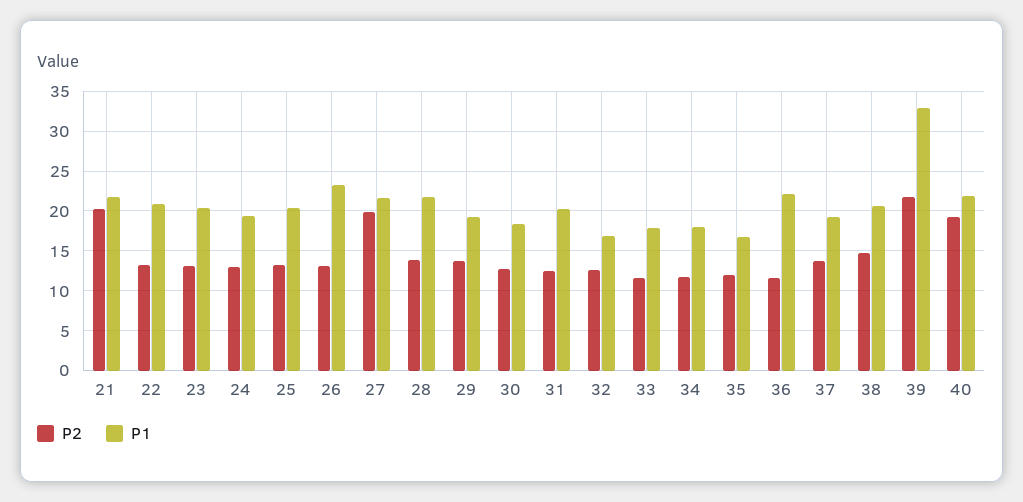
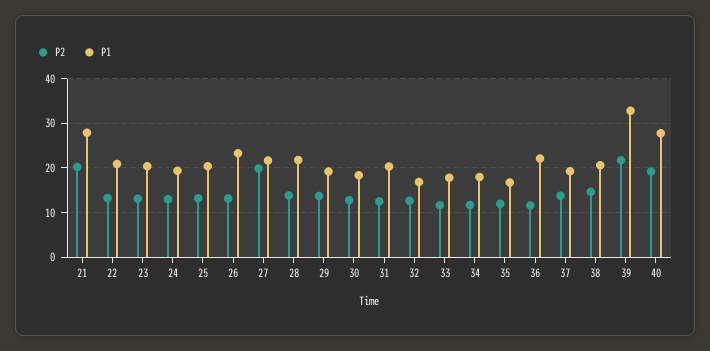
P1, 21: 22 -> 28
P1, 40: 22 -> 28

